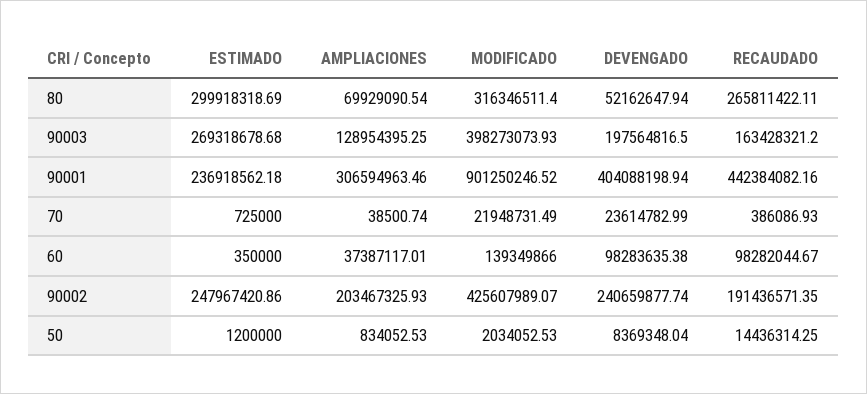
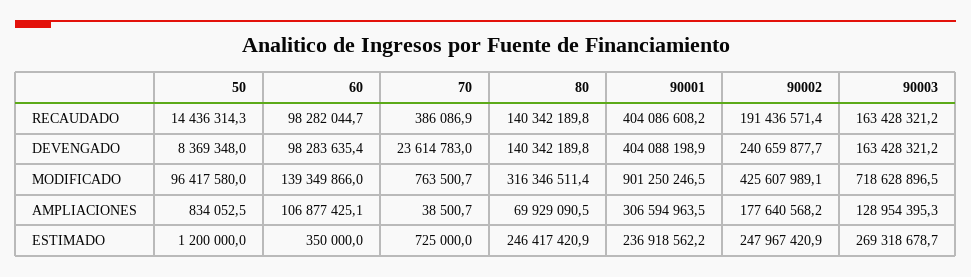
ESTIMADO, 80: 299918318.69 -> 246417420.9
DEVENGADO, 80: 52162647.94 -> 140342189.8
RECAUDADO, 80: 265811422.11 -> 140342189.8
MODIFICADO, 90003: 398273073.93 -> 718628896.5
DEVENGADO, 90003: 197564816.5 -> 163428321.2
RECAUDADO, 90001: 442384082.16 -> 404086608.2
MODIFICADO, 70: 21948731.49 -> 763500.7
AMPLIACIONES, 60: 37387117.01 -> 106877425.1
AMPLIACIONES, 90002: 203467325.93 -> 177640568.2
MODIFICADO, 50: 2034052.53 -> 96417580

